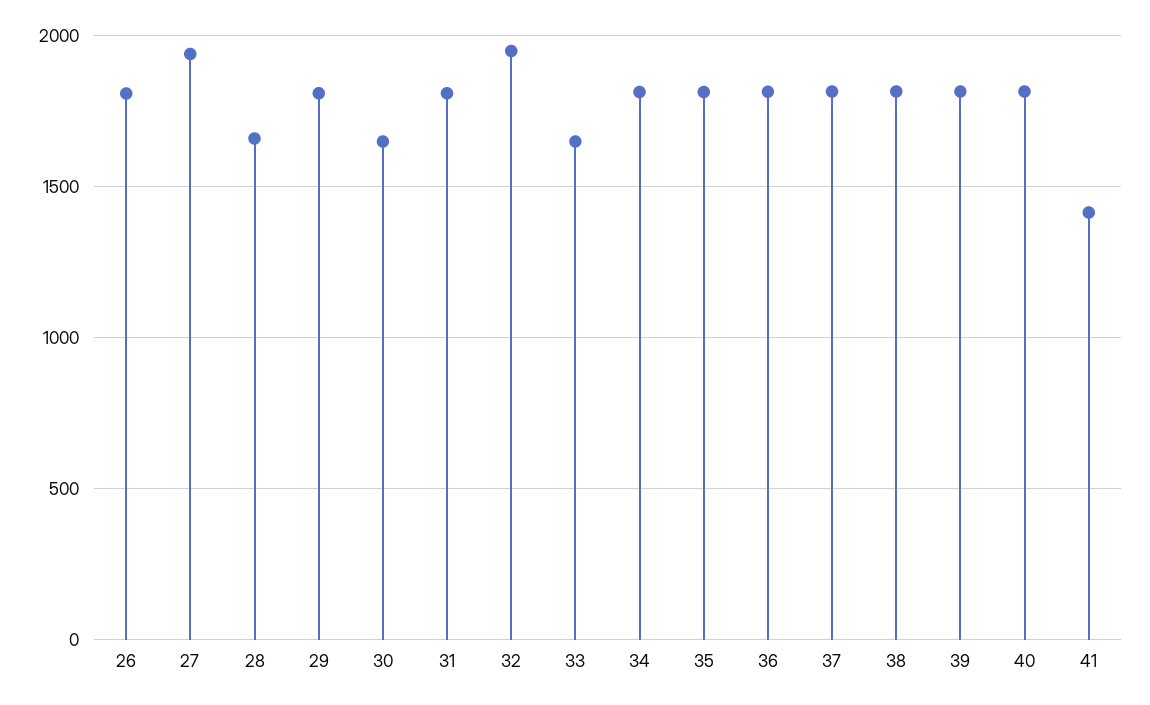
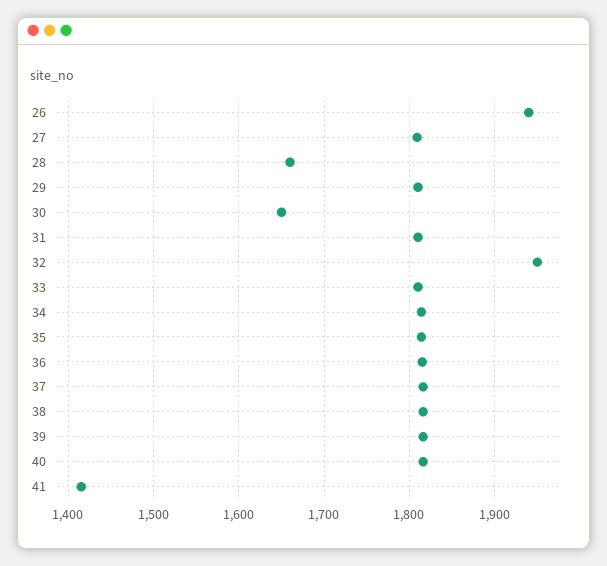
26: 1800 -> 1940
27: 1950 -> 1810
33: 1650 -> 1810

